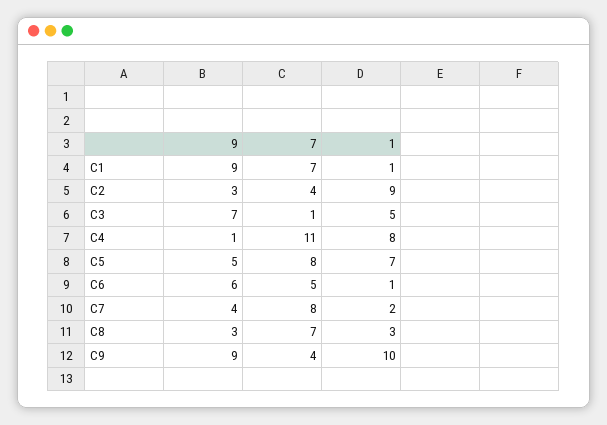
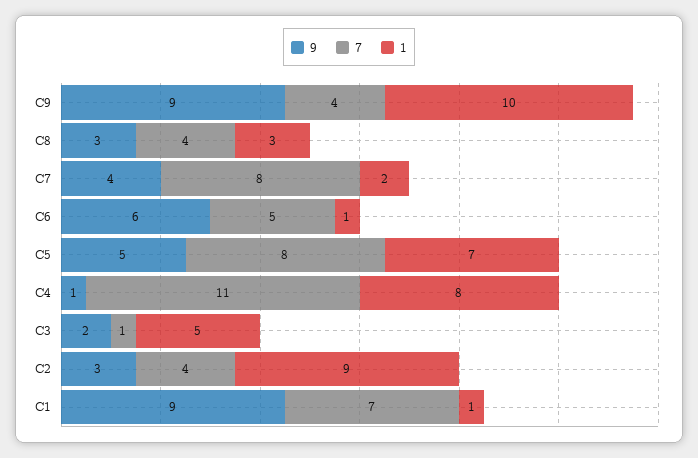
9, C3: 7 -> 2
7, C8: 7 -> 4

